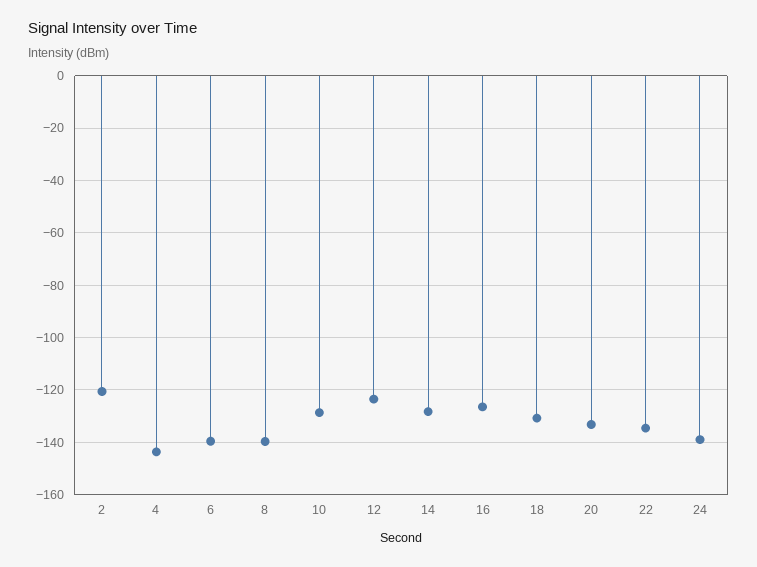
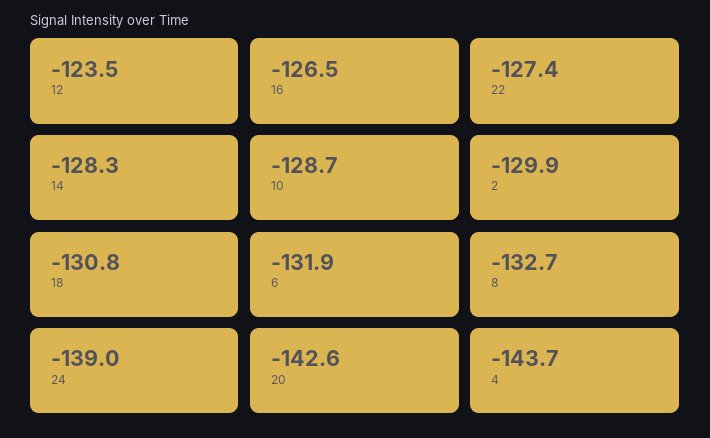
2: -120 -> -129.9
6: -140 -> -131.9
8: -140 -> -132.7
20: -132.5 -> -142.6
22: -135 -> -127.4

